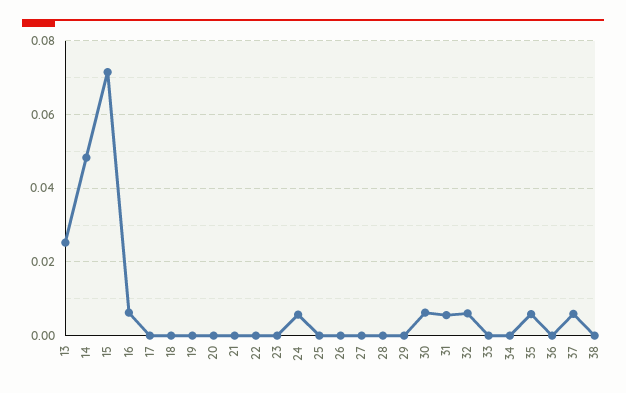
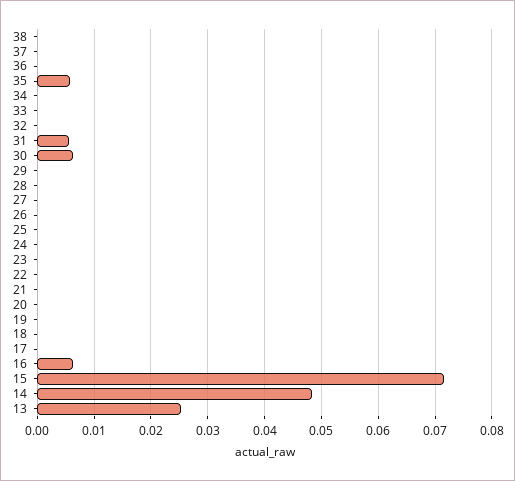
24: 0.006 -> 0
32: 0.006 -> 0
37: 0.006 -> 0

